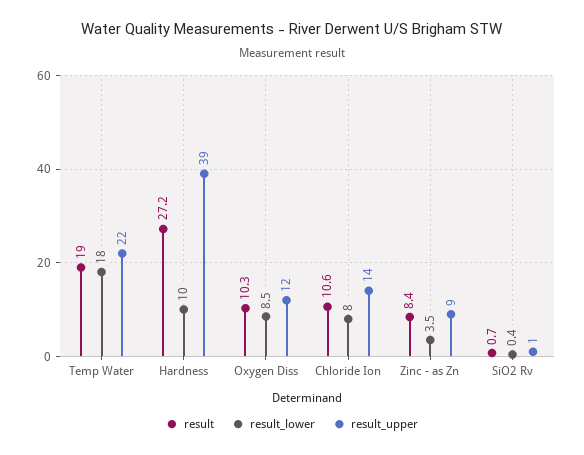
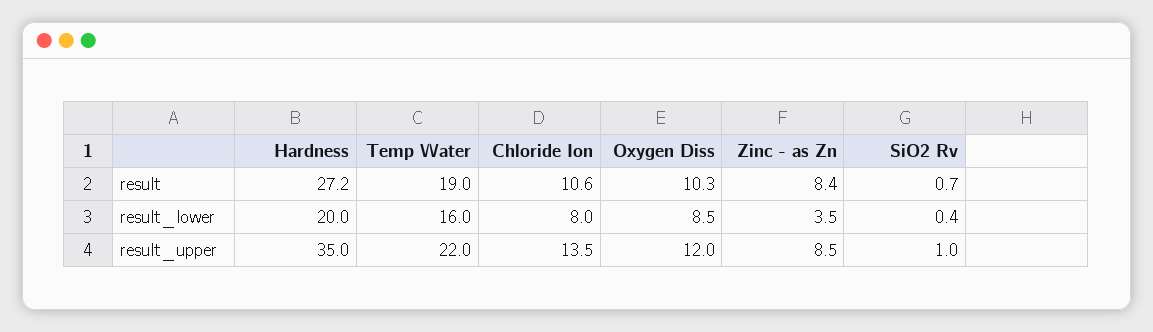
result_lower, Temp Water: 18 -> 16
result_lower, Hardness: 10 -> 20
result_upper, Hardness: 39 -> 35

